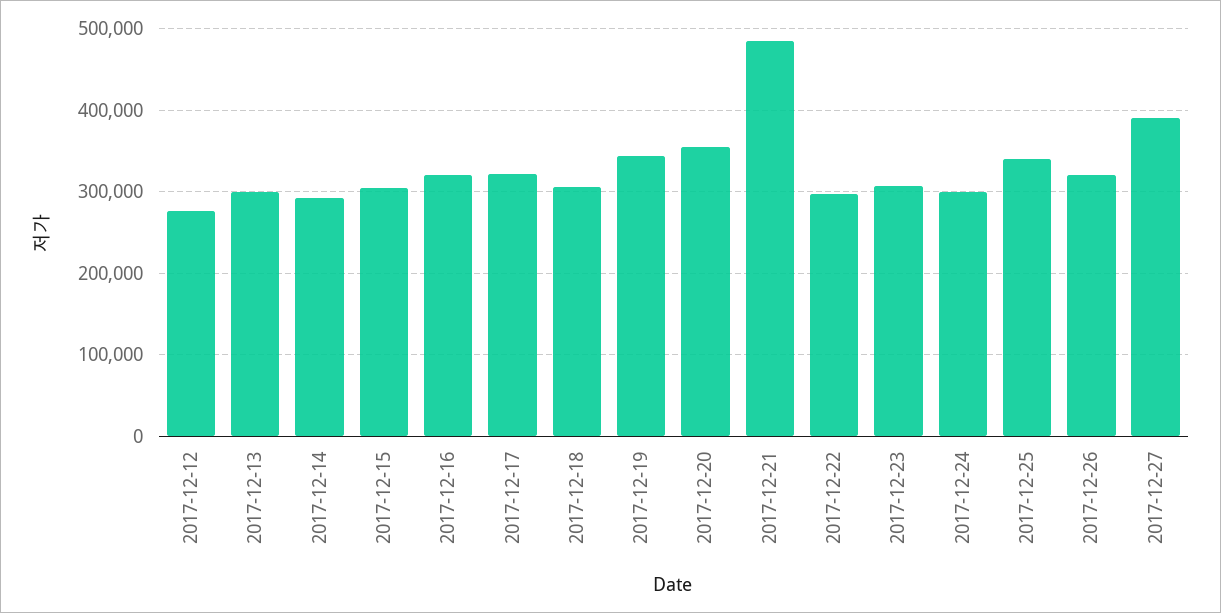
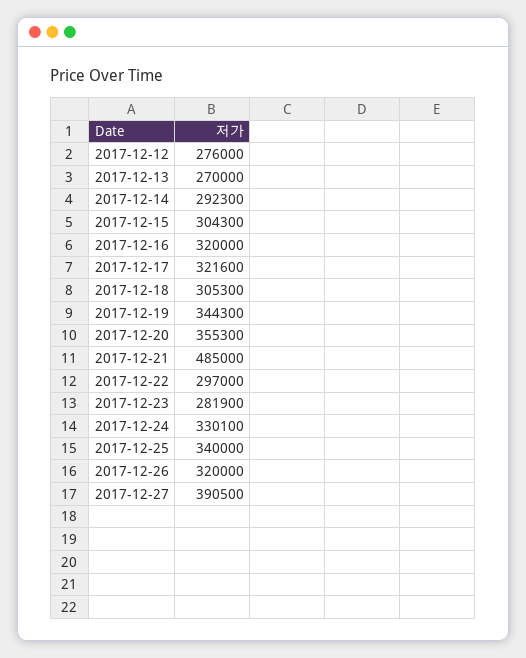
2017-12-13: 300000 -> 270000
2017-12-23: 310000 -> 281900
2017-12-24: 300000 -> 330100

